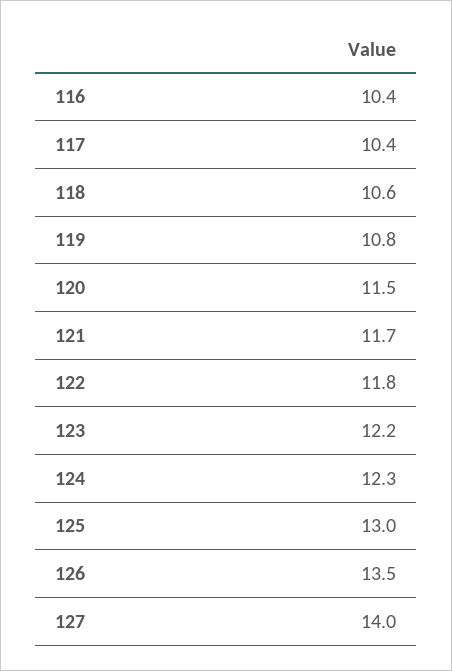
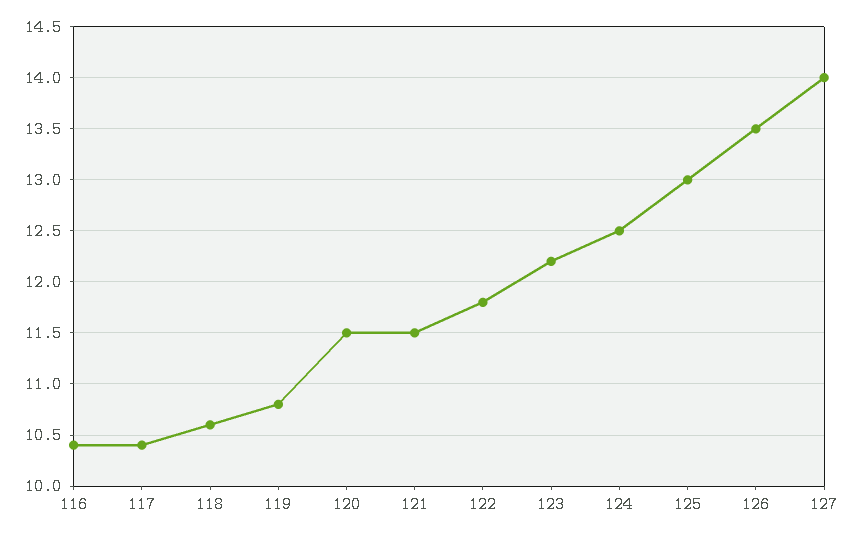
121: 11.7 -> 11.5
124: 12.3 -> 12.5

